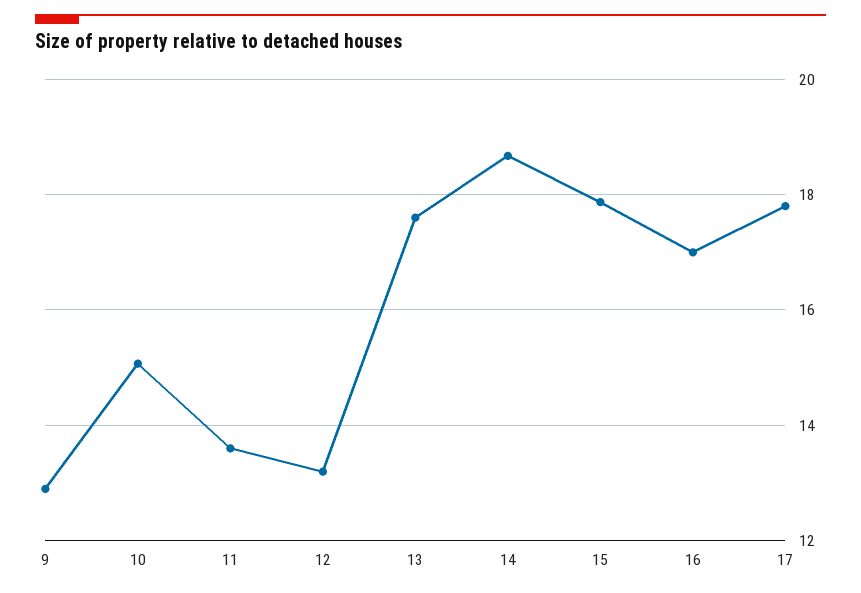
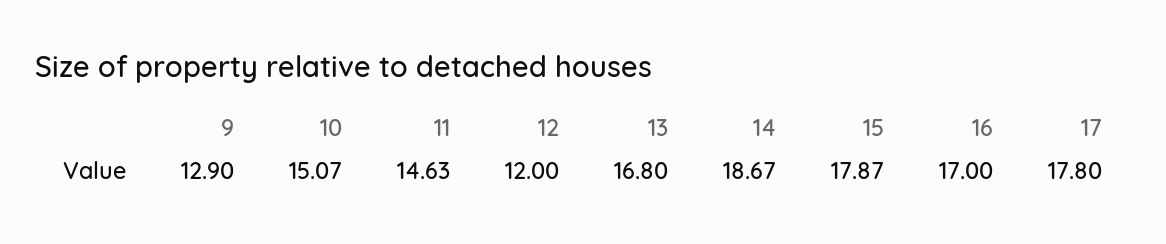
11: 13.6 -> 14.63
12: 13.2 -> 12
13: 17.6 -> 16.8

